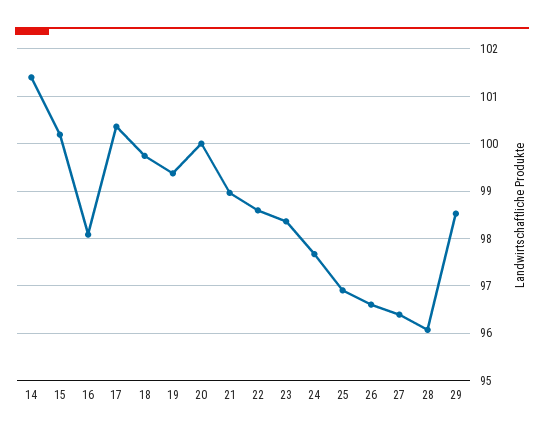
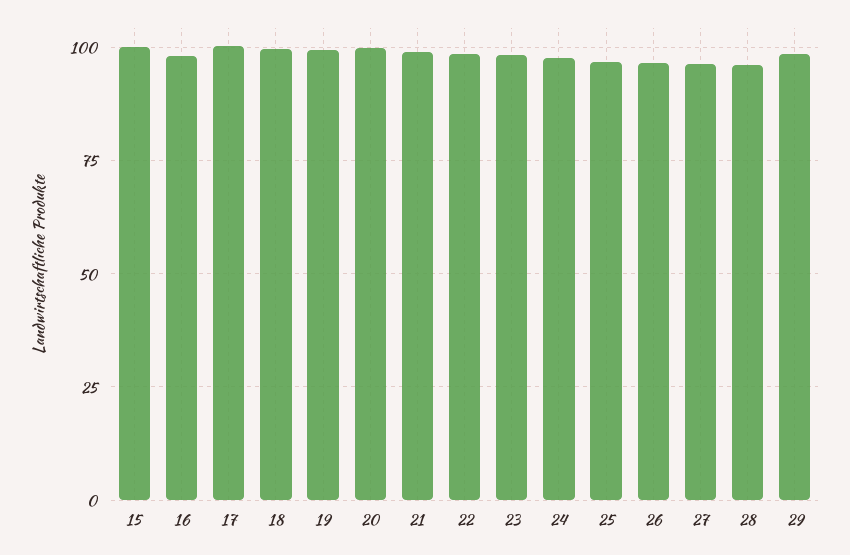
14: 101.4 -> none

